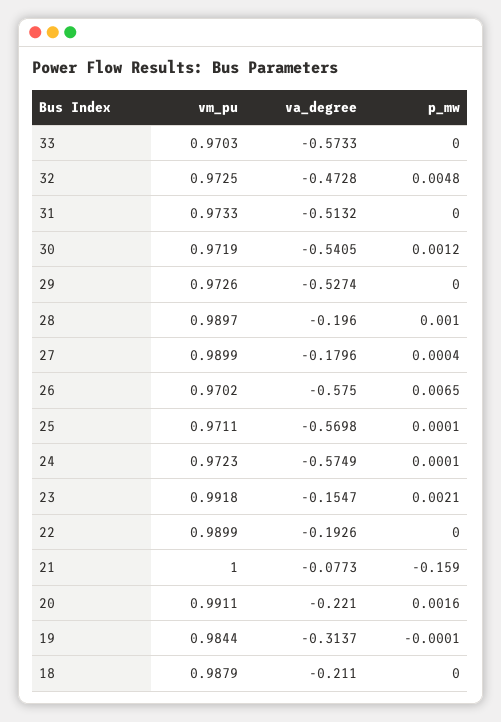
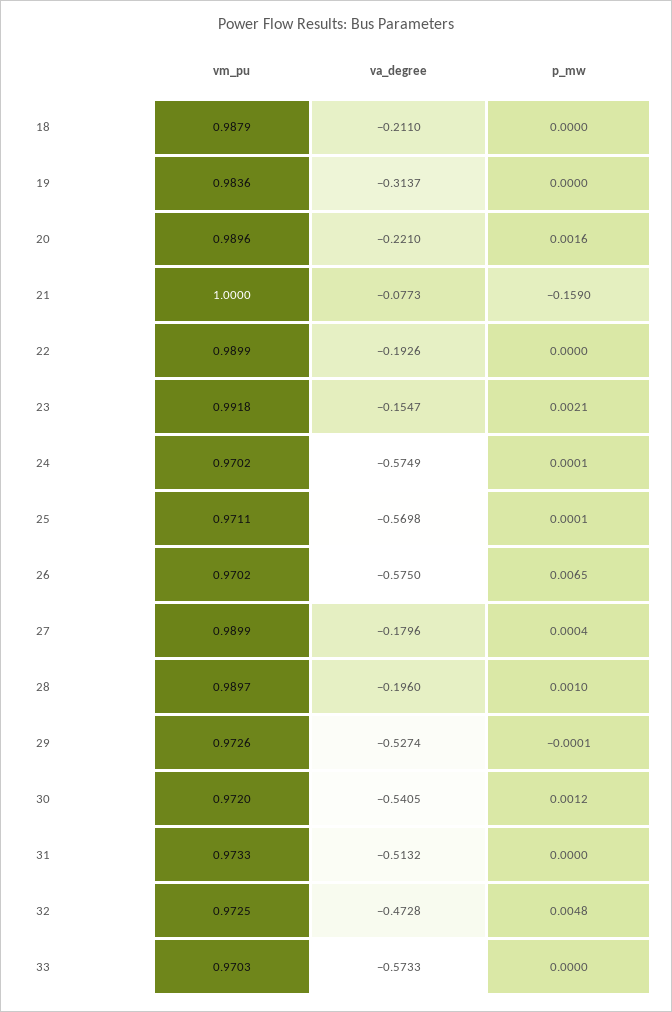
vm_pu, 30: 0.9719 -> 0.972
p_mw, 29: 0 -> -0.0001
vm_pu, 24: 0.9723 -> 0.9702
vm_pu, 20: 0.9911 -> 0.9896
vm_pu, 19: 0.9844 -> 0.9836
p_mw, 19: -0.0001 -> 0

